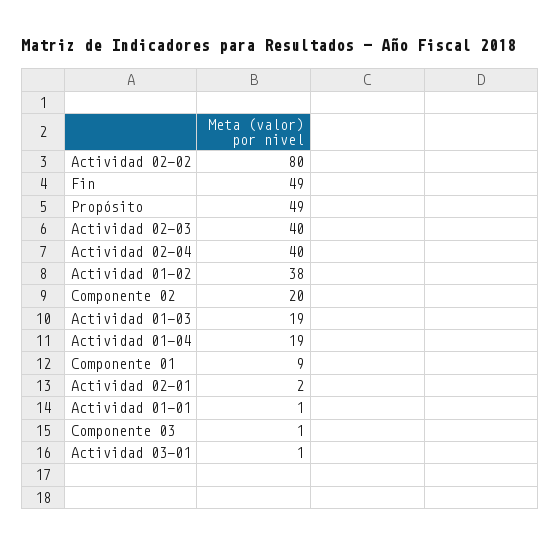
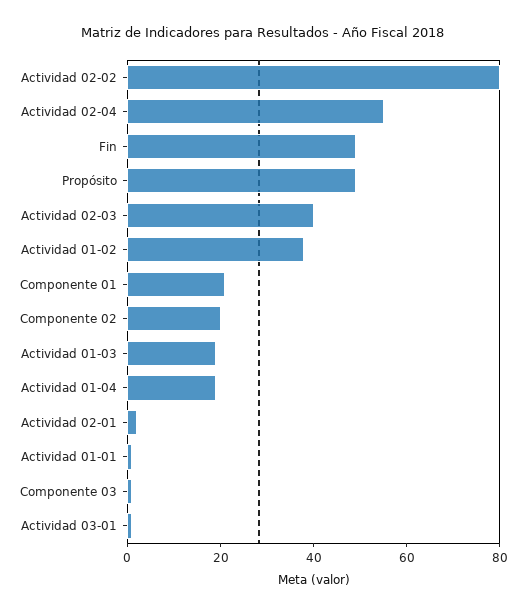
Actividad 02-04: 40 -> 55
Componente 01: 9 -> 20

